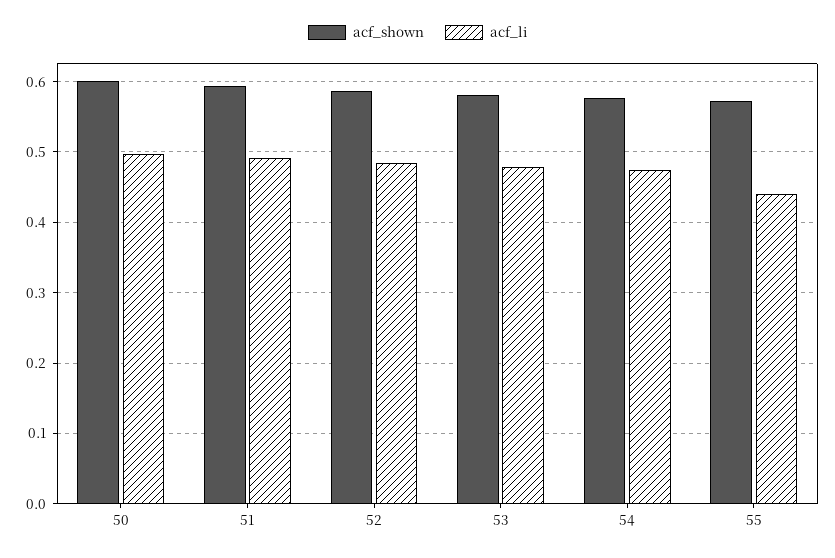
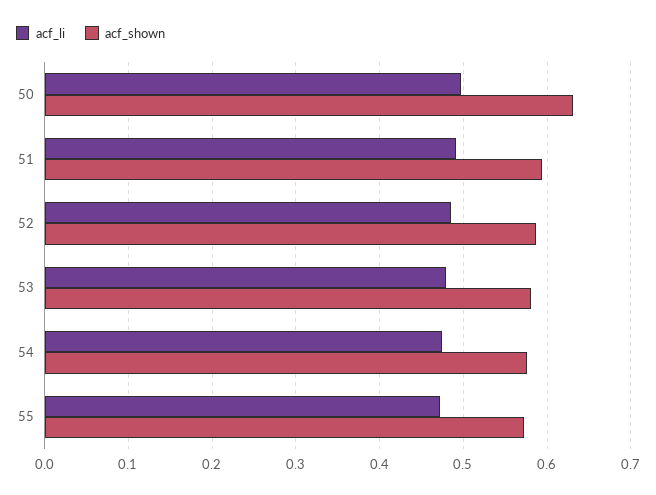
acf_shown, 50: 0.6 -> 0.63
acf_li, 55: 0.44 -> 0.47

